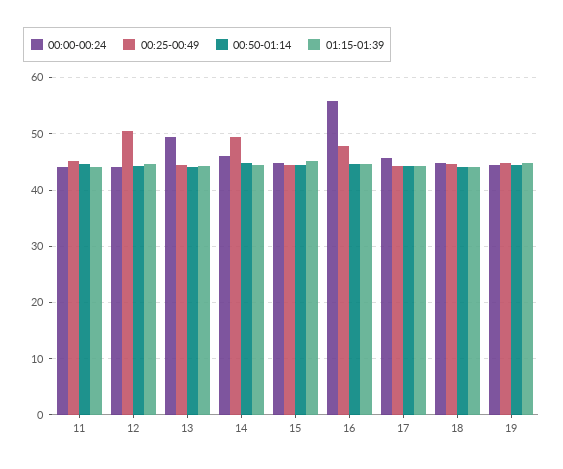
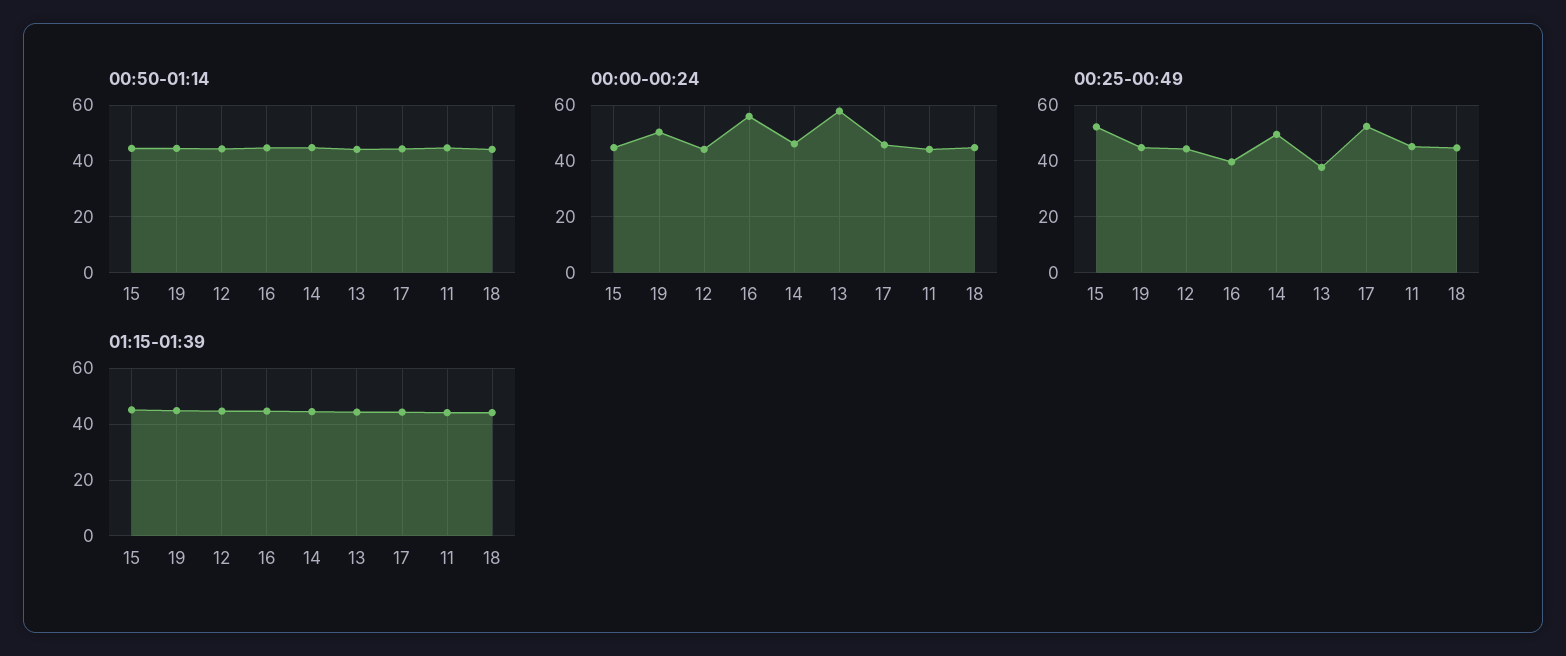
00:25-00:49, 12: 50 -> 45
00:00-00:24, 13: 50 -> 57.5
00:25-00:49, 13: 44 -> 37.5
00:25-00:49, 15: 44 -> 52.5
00:25-00:49, 16: 48 -> 40
00:25-00:49, 17: 44 -> 52.5
00:00-00:24, 19: 44 -> 50

